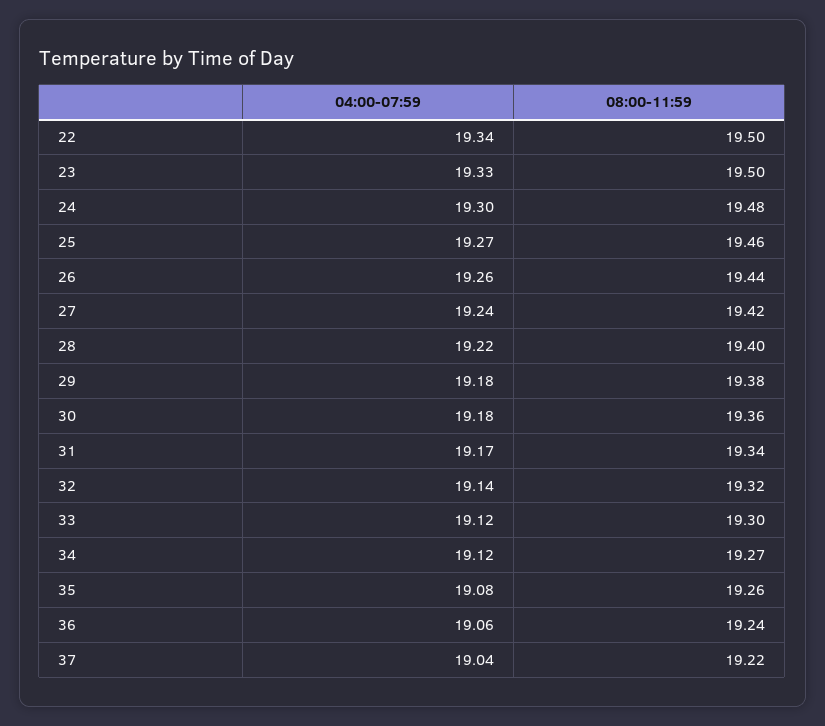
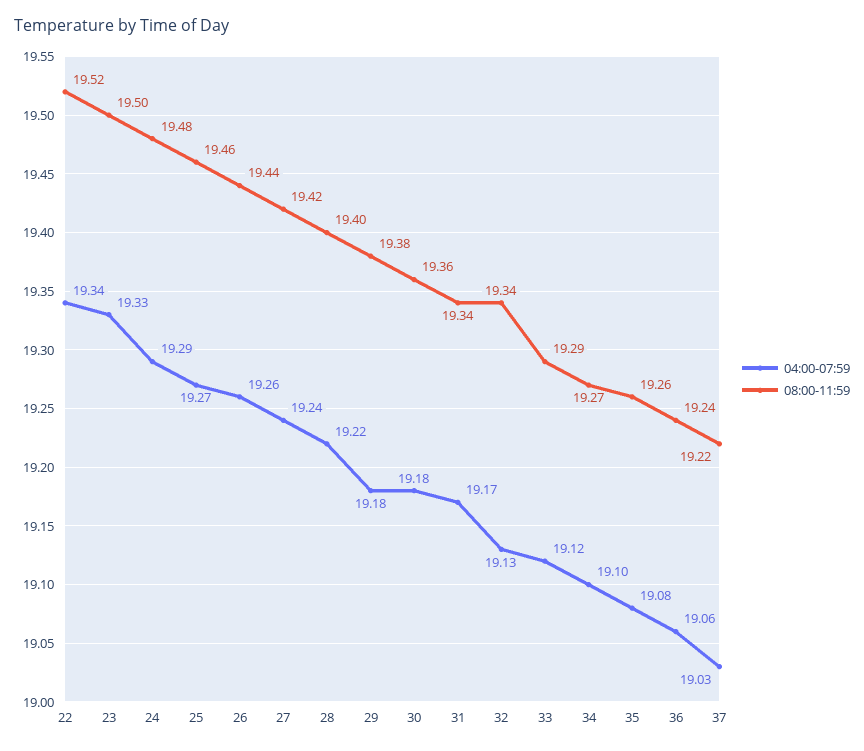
08:00-11:59, 22: 19.5 -> 19.52
04:00-07:59, 24: 19.3 -> 19.29
04:00-07:59, 32: 19.14 -> 19.13
08:00-11:59, 32: 19.32 -> 19.34
08:00-11:59, 33: 19.3 -> 19.29
04:00-07:59, 34: 19.12 -> 19.1
04:00-07:59, 37: 19.04 -> 19.03

